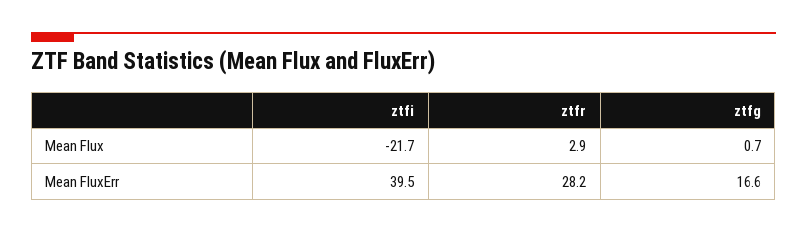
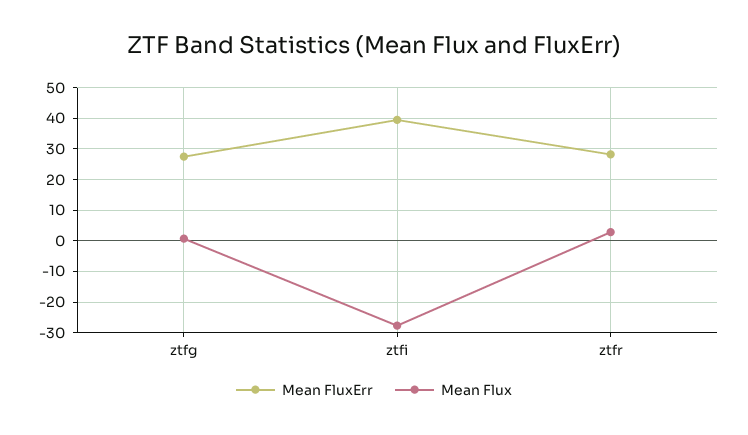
Mean Flux, ztfi: -21.7 -> -28
Mean FluxErr, ztfg: 16.6 -> 28

